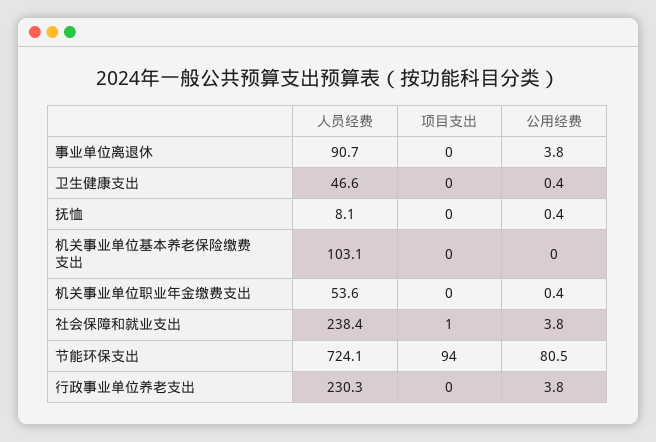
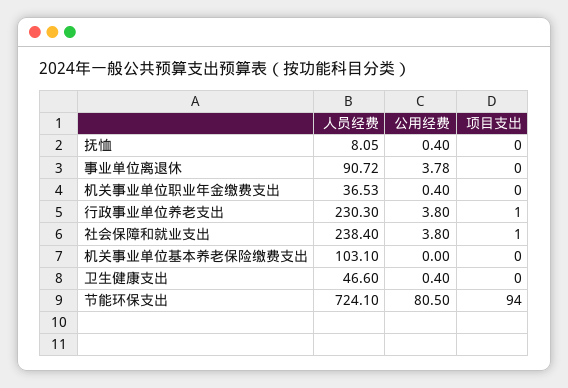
人员经费, 机关事业单位职业年金缴费支出: 53.6 -> 36.53
项目支出, 行政事业单位养老支出: 0 -> 1

